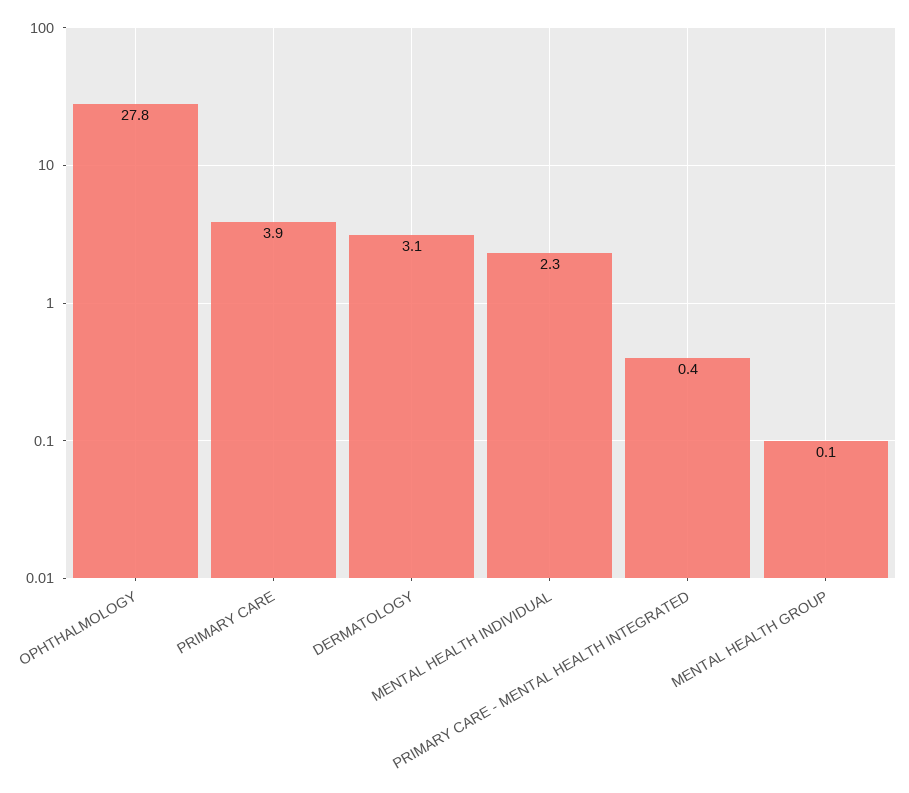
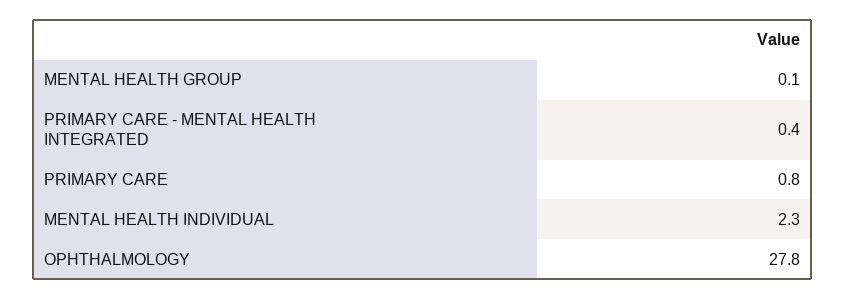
PRIMARY CARE: 3.9 -> 0.8
DERMATOLOGY: 3.1 -> none

